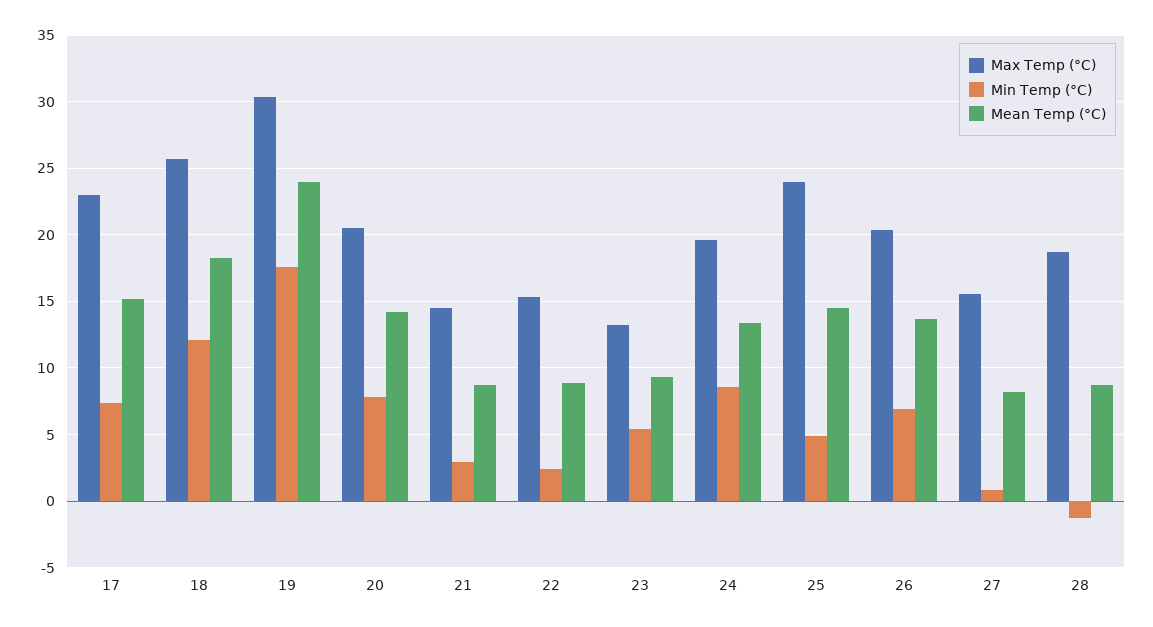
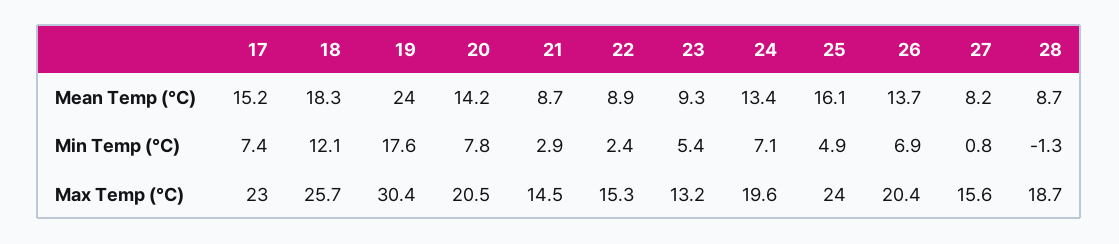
Min Temp (°C), 24: 8.5 -> 7.1
Mean Temp (°C), 25: 14.5 -> 16.1

